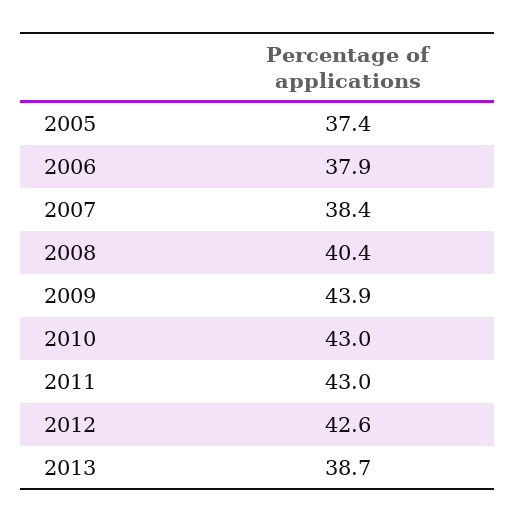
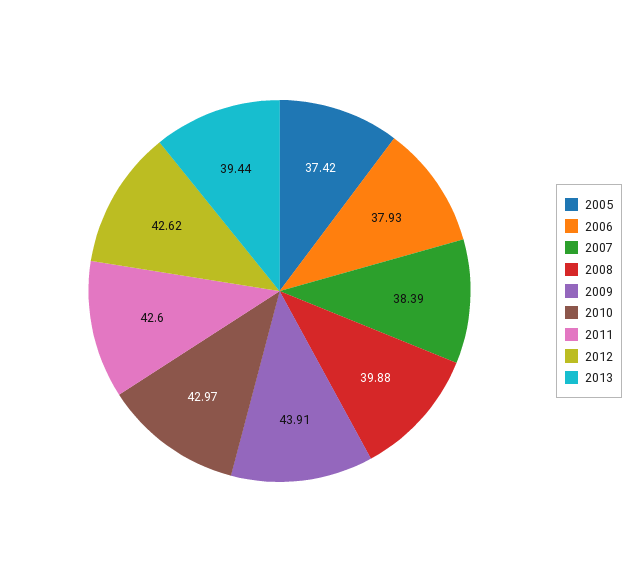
2008: 40.4 -> 39.88
2011: 43 -> 42.6
2013: 38.7 -> 39.44

